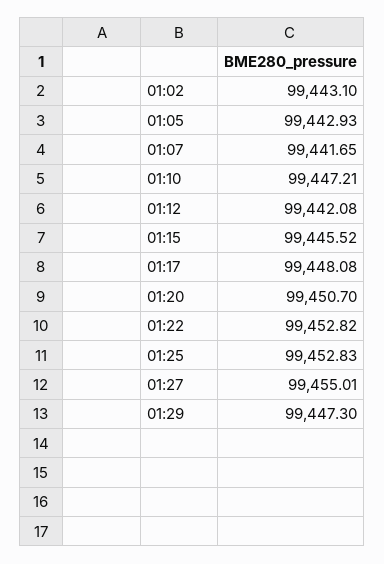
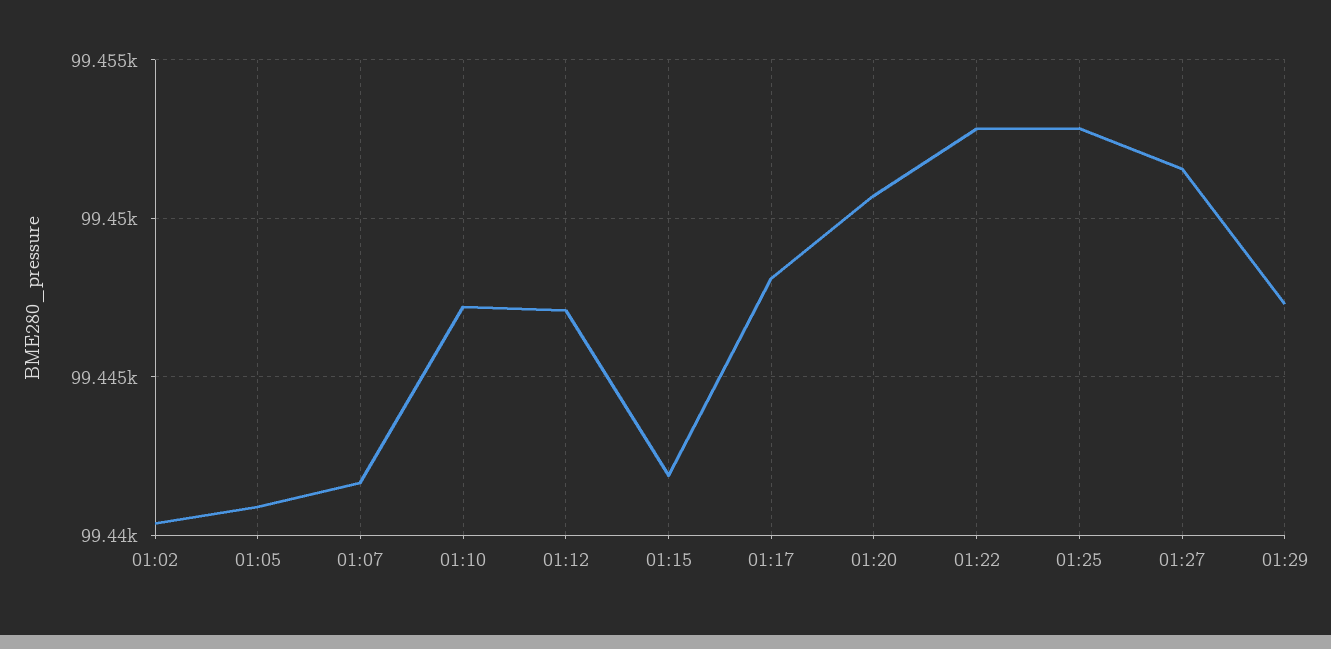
01:02: 99443.1 -> 99440.5
01:05: 99442.93 -> 99441
01:12: 99442.08 -> 99447
01:15: 99445.52 -> 99442
01:27: 99455.01 -> 99451.5

